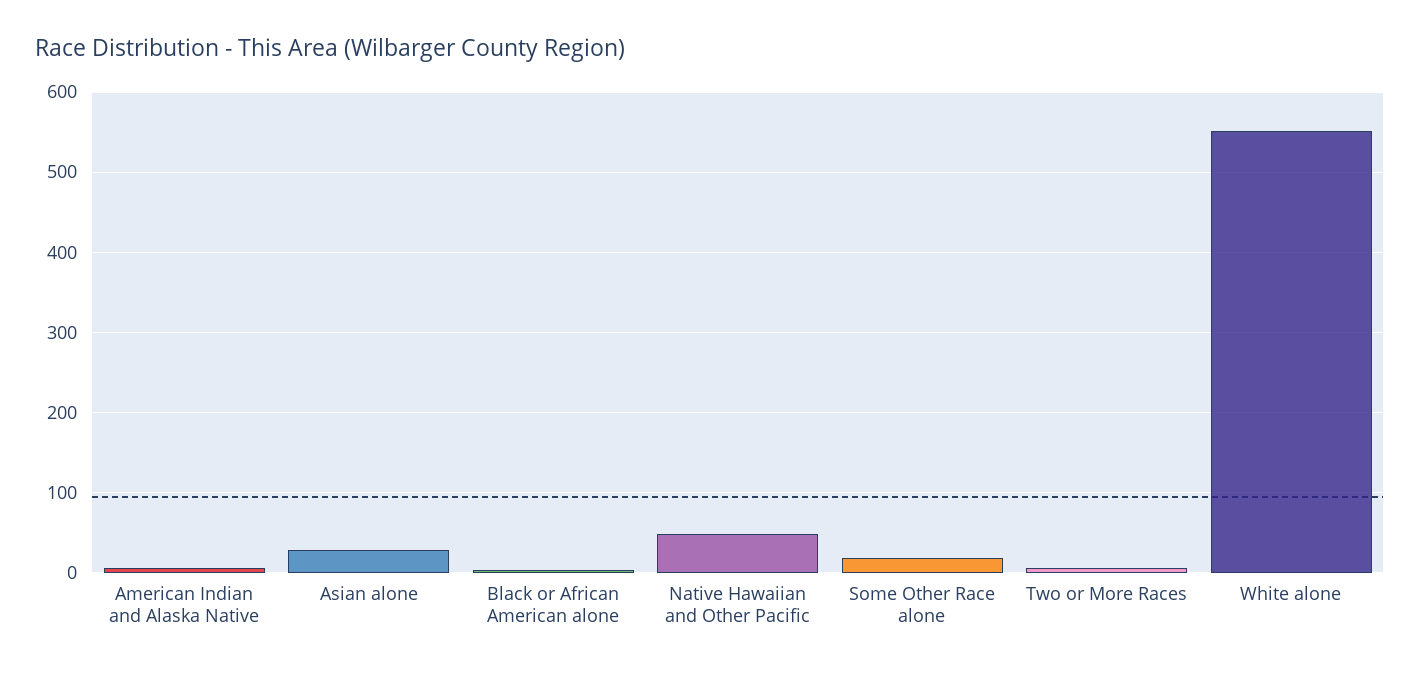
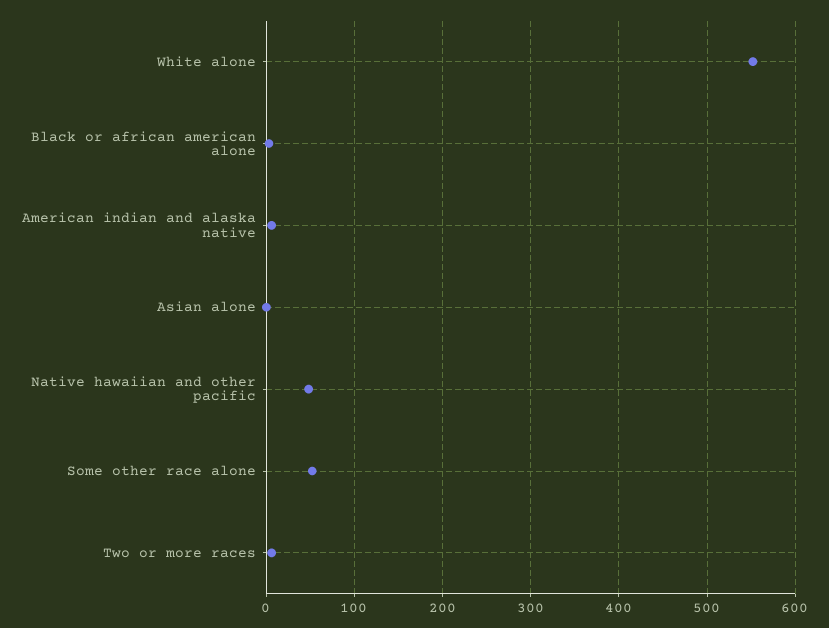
Asian alone: 30 -> 0
Some Other Race alone: 20 -> 50

